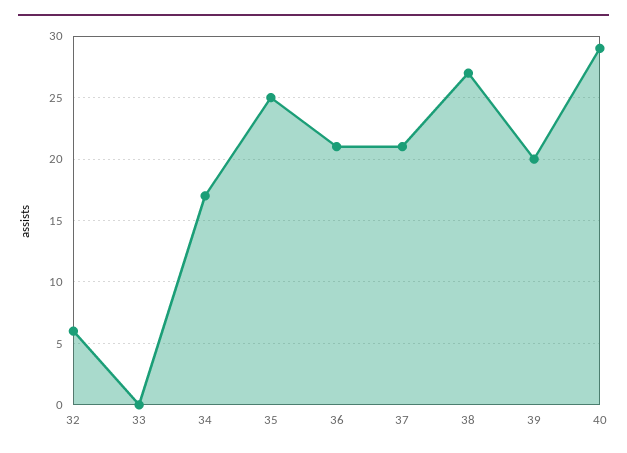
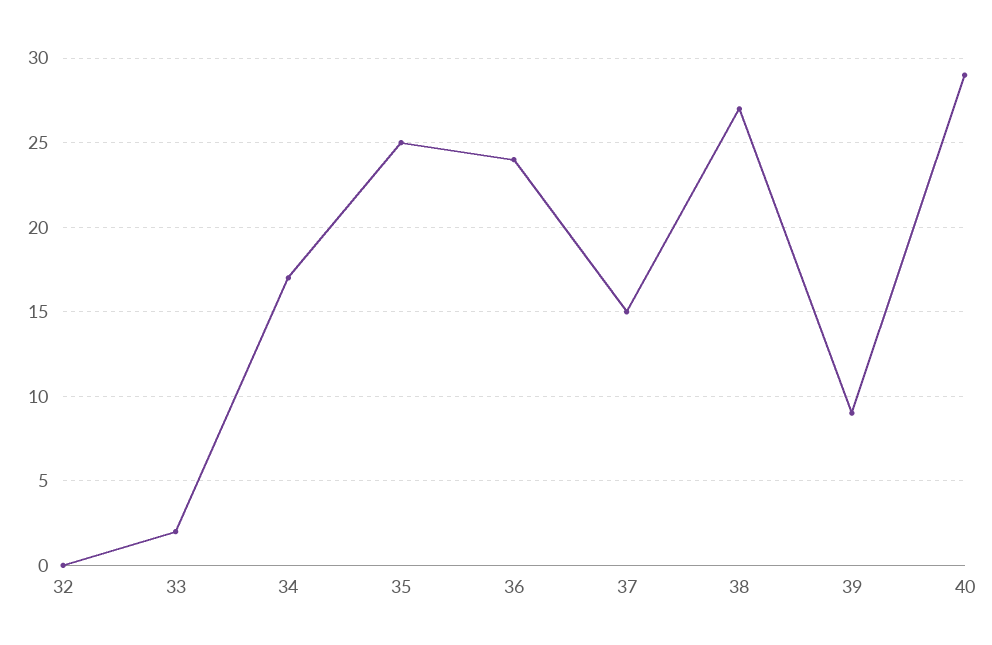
32: 6 -> 0
33: 0 -> 2
36: 21 -> 24
37: 21 -> 15
39: 20 -> 9

